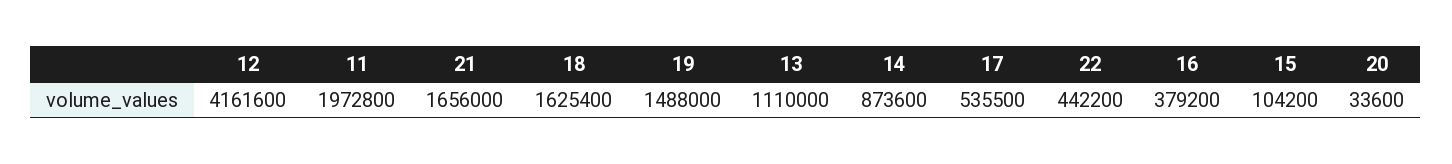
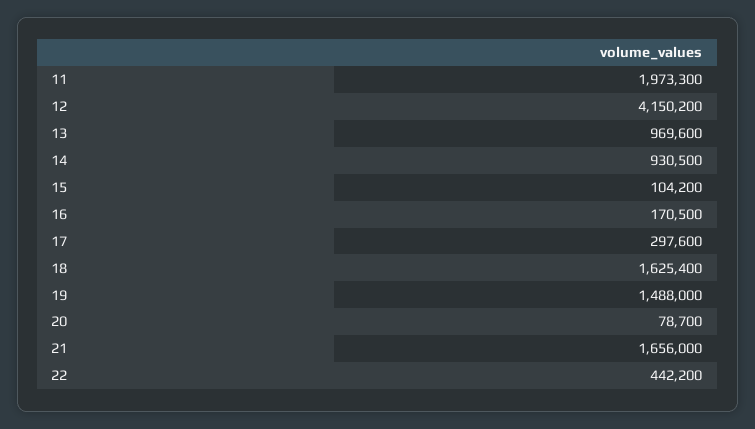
12: 4161600 -> 4150200
11: 1972800 -> 1973300
13: 1110000 -> 969600
14: 873600 -> 930500
17: 535500 -> 297600
16: 379200 -> 170500
20: 33600 -> 78700

